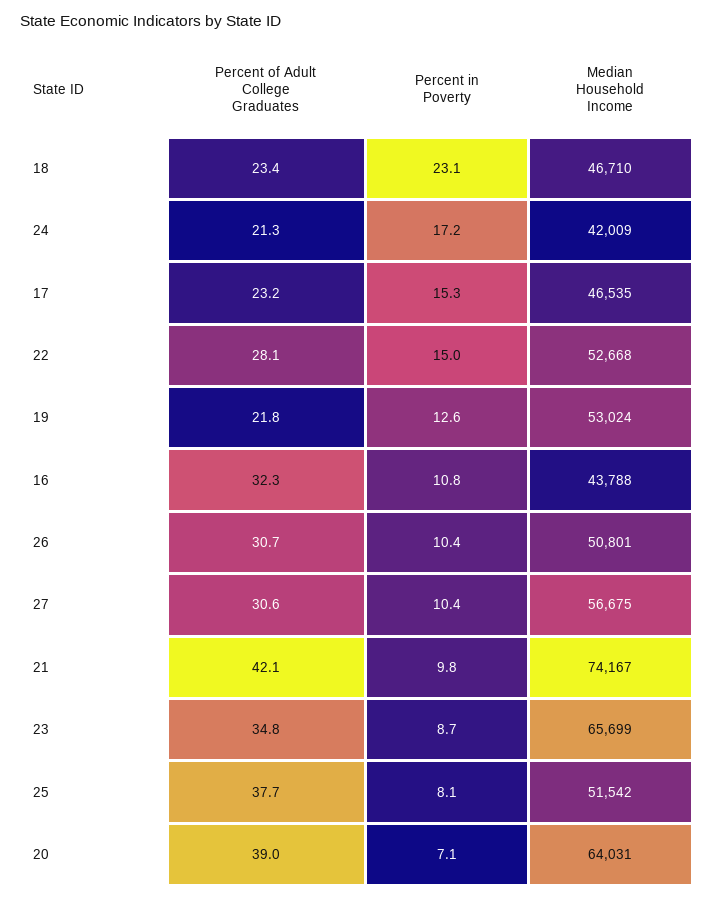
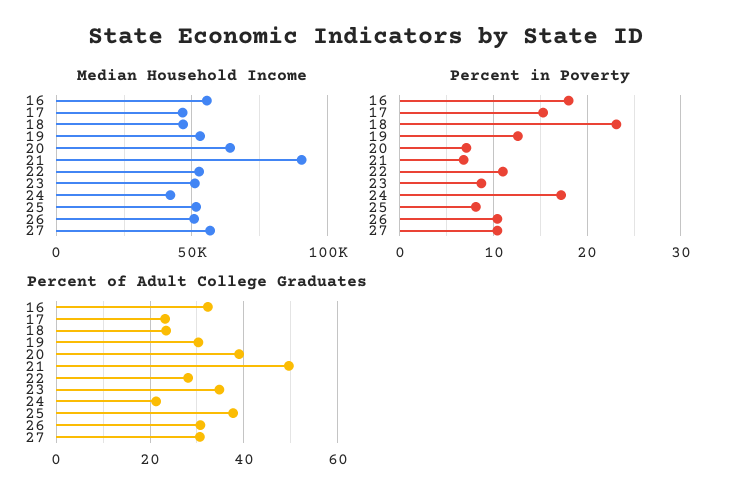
Percent in Poverty, 22: 15 -> 11
Percent of Adult College Graduates, 19: 21.8 -> 30
Percent in Poverty, 16: 10.8 -> 18
Median Household Income, 16: 43788 -> 55000
Percent of Adult College Graduates, 21: 42.1 -> 50
Percent in Poverty, 21: 9.8 -> 7
Median Household Income, 21: 74167 -> 90000
Median Household Income, 23: 65699 -> 50000

